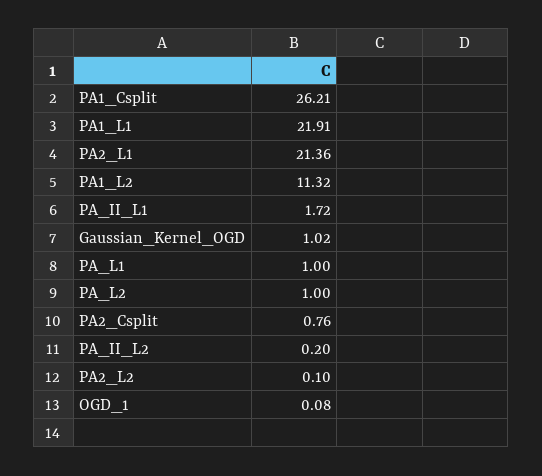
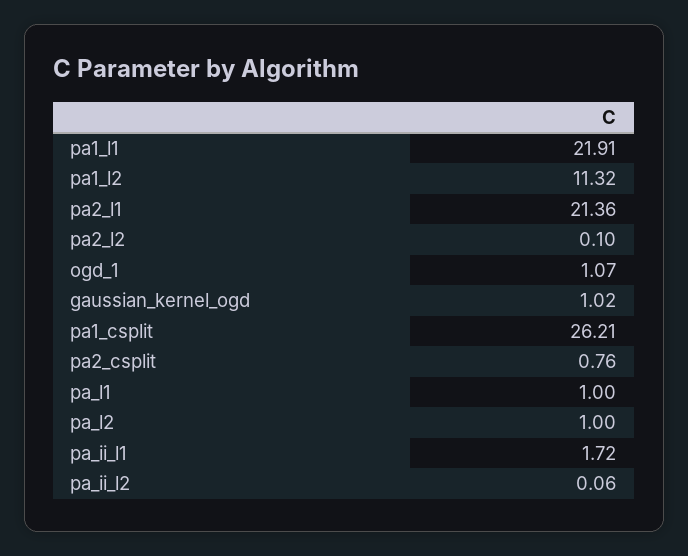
PA_II_L2: 0.2 -> 0.06
OGD_1: 0.08 -> 1.07

